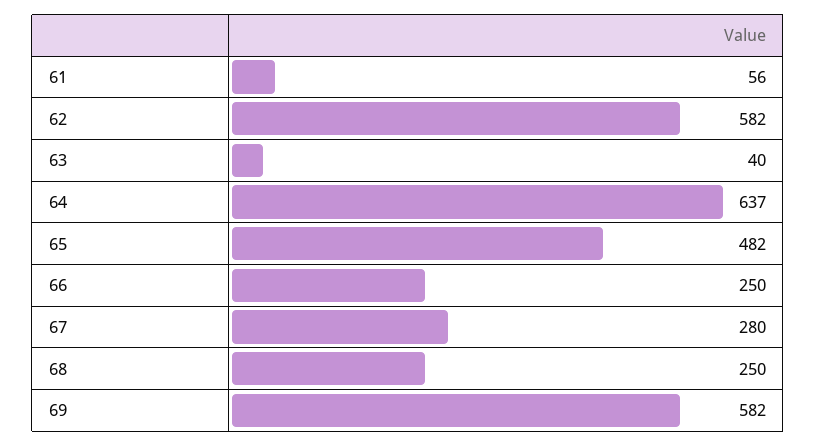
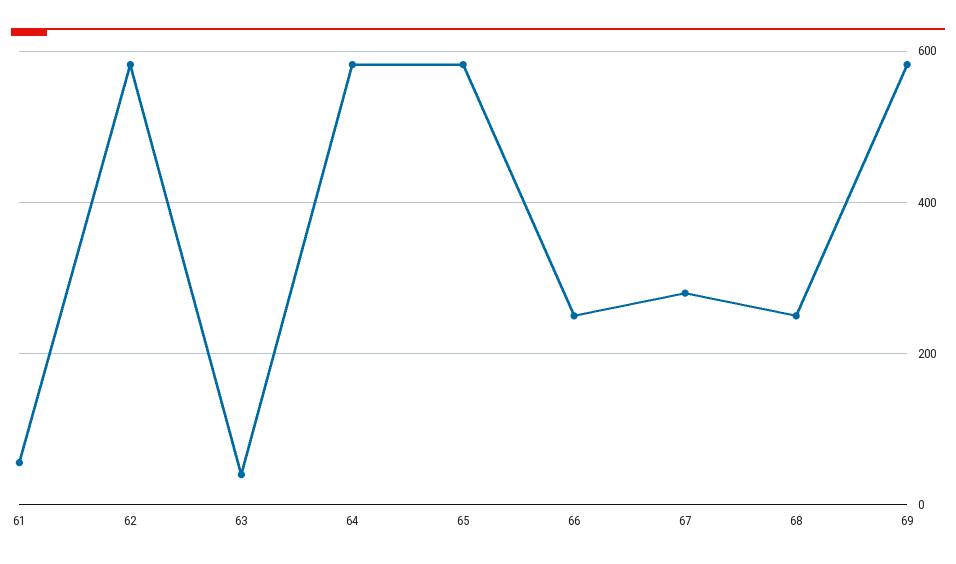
64: 637 -> 580
65: 482 -> 580

